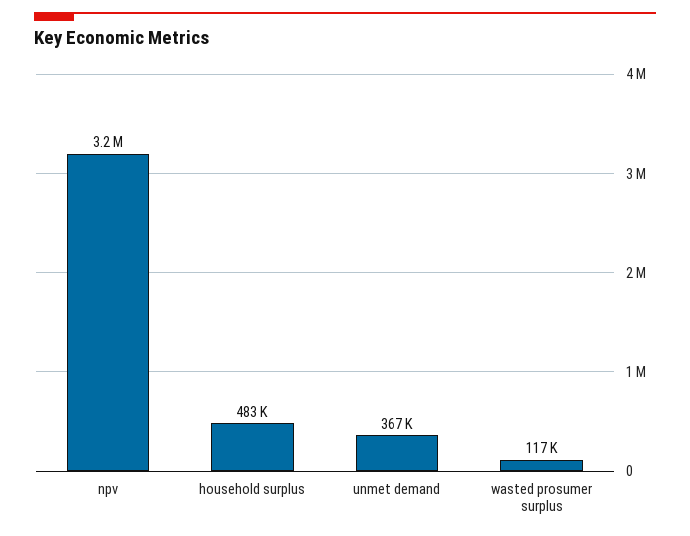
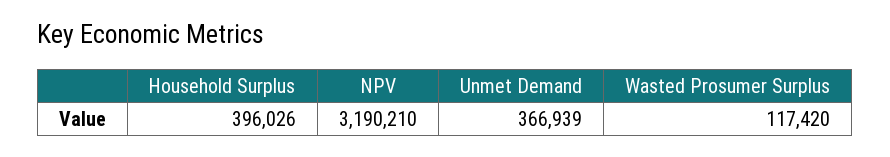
household surplus: 483000 -> 396026

